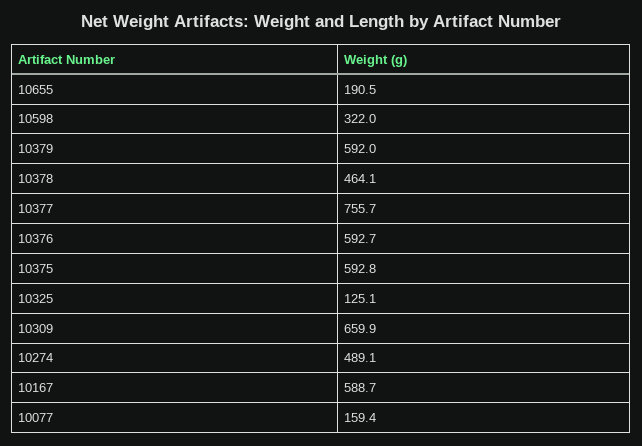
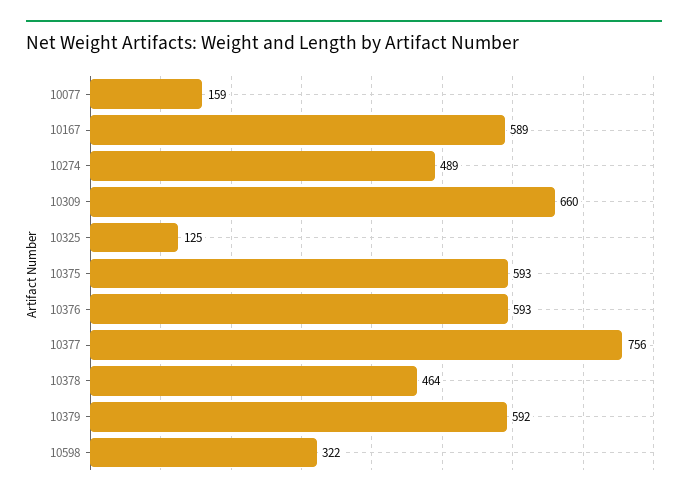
10655: 190.5 -> none

